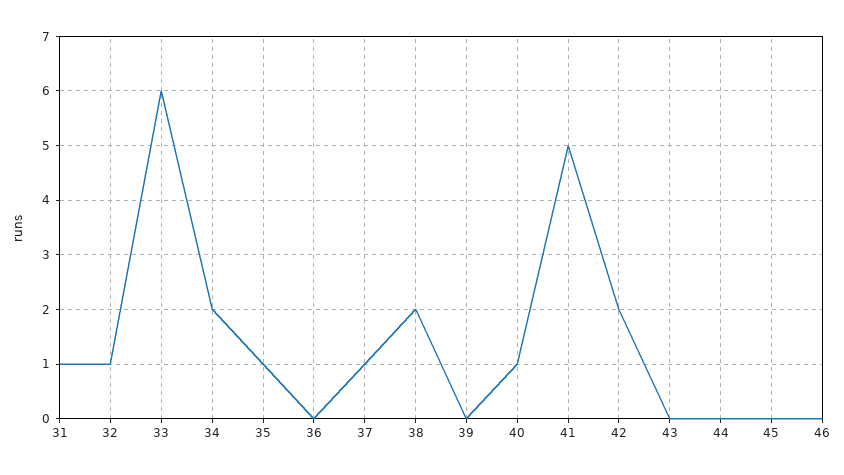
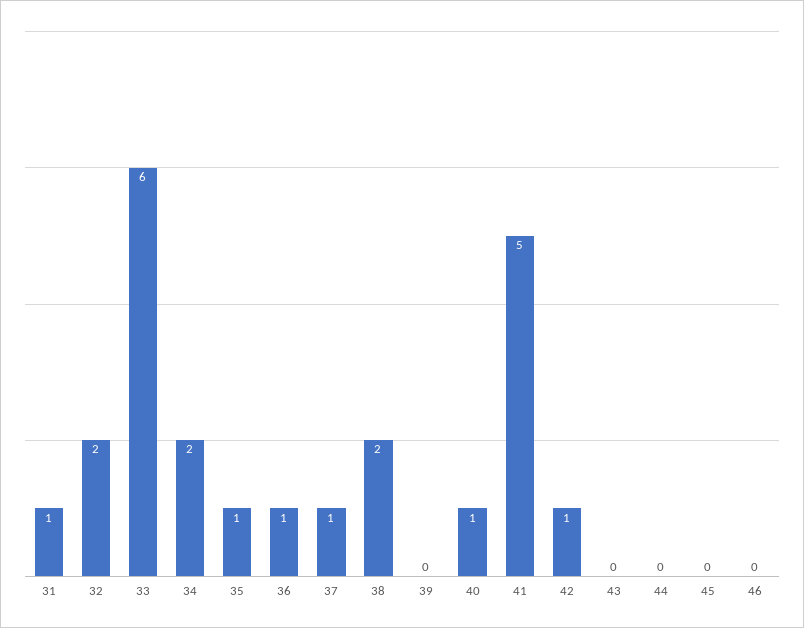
32: 1 -> 2
36: 0 -> 1
42: 2 -> 1

